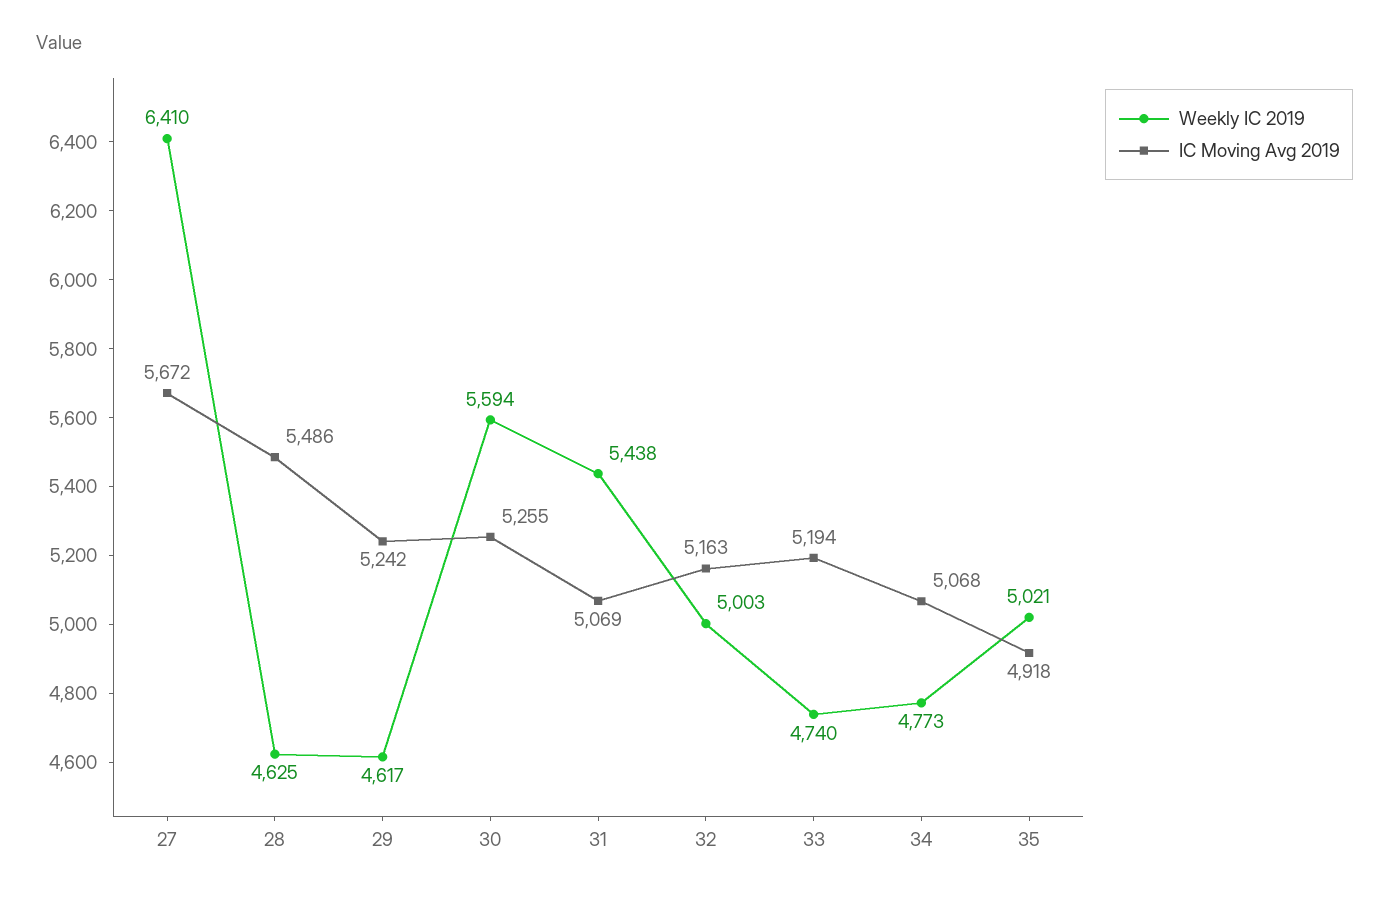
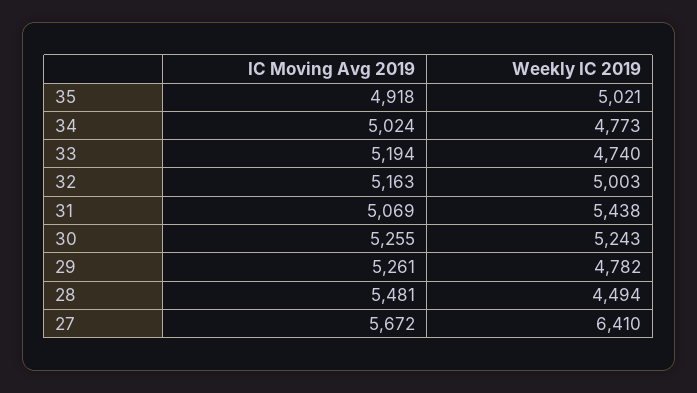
Weekly IC 2019, 28: 4625 -> 4494
IC Moving Avg 2019, 28: 5486 -> 5481
Weekly IC 2019, 29: 4617 -> 4782
IC Moving Avg 2019, 29: 5242 -> 5261
Weekly IC 2019, 30: 5594 -> 5243
IC Moving Avg 2019, 34: 5068 -> 5024

